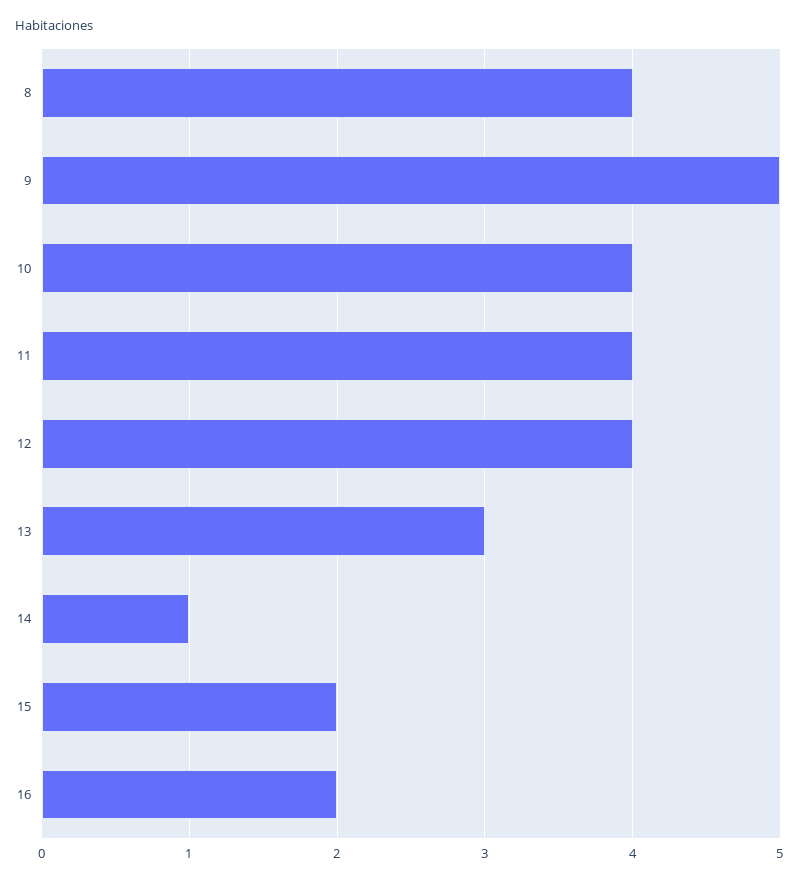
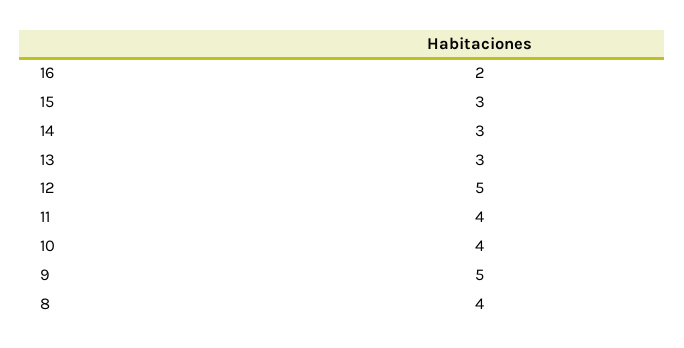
12: 4 -> 5
14: 1 -> 3
15: 2 -> 3

